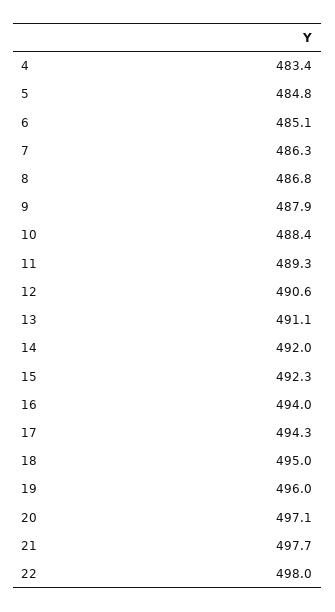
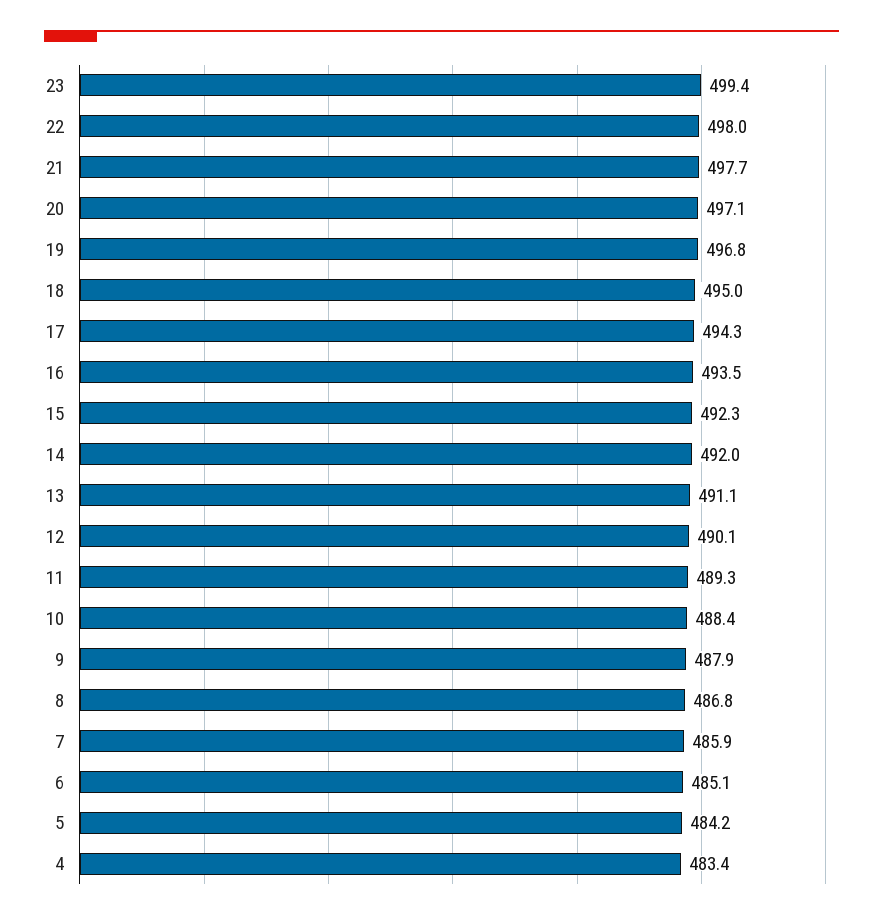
5: 484.8 -> 484.2
7: 486.3 -> 485.9
12: 490.6 -> 490.1
16: 494 -> 493.5
19: 496 -> 496.8
23: none -> 499.4

